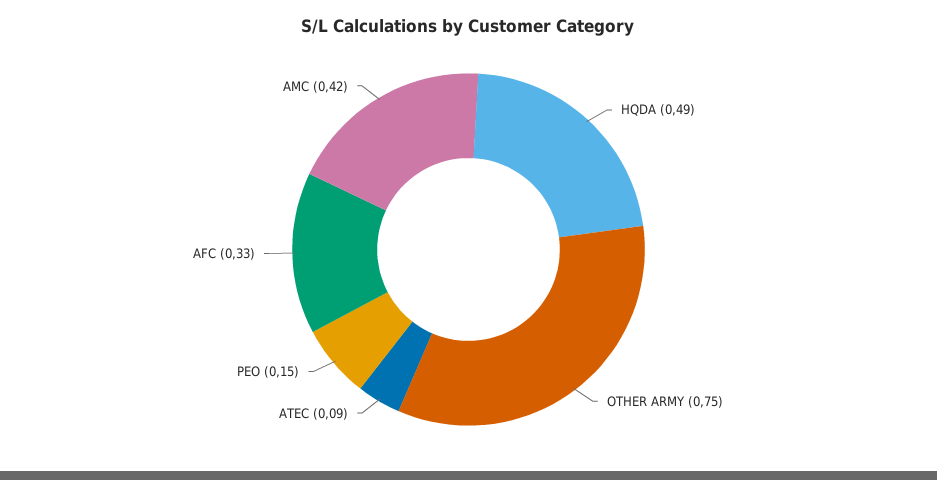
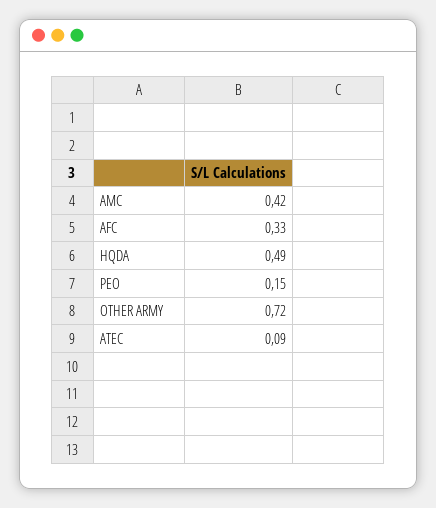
OTHER ARMY: 0.75 -> 0.72

